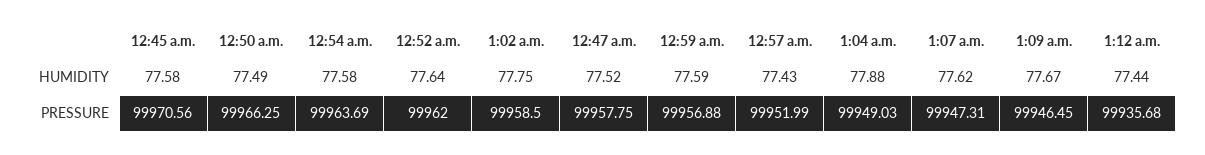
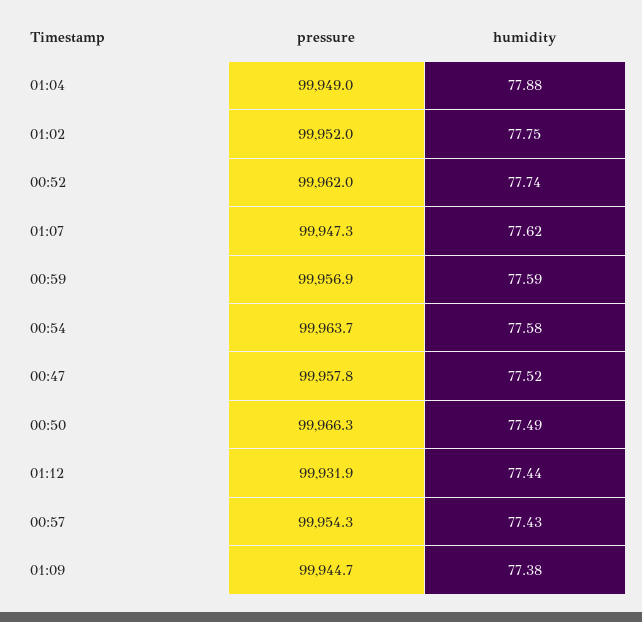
12:45 a.m., HUMIDITY: 77.58 -> none
12:52 a.m., HUMIDITY: 77.64 -> 77.74
1:09 a.m., HUMIDITY: 77.67 -> 77.38
12:45 a.m., PRESSURE: 99970.56 -> none
1:02 a.m., PRESSURE: 99958.5 -> 99952
12:57 a.m., PRESSURE: 99951.99 -> 99954.3
1:09 a.m., PRESSURE: 99946.45 -> 99944.7
1:12 a.m., PRESSURE: 99935.68 -> 99931.9

